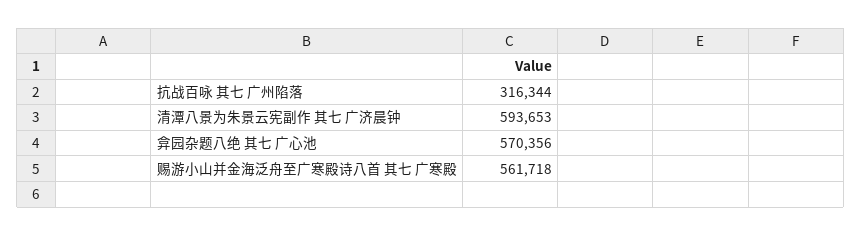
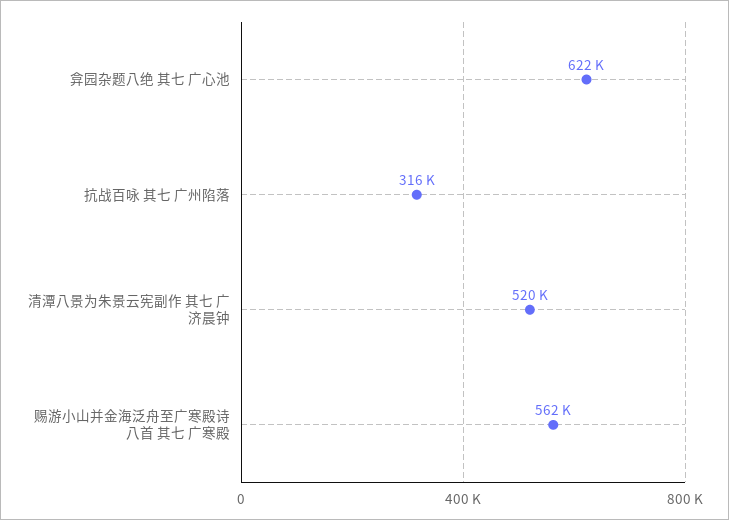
清潭八景为朱景云宪副作 其七 广济晨钟: 593653 -> 520000
弇园杂题八绝 其七 广心池: 570356 -> 622000

